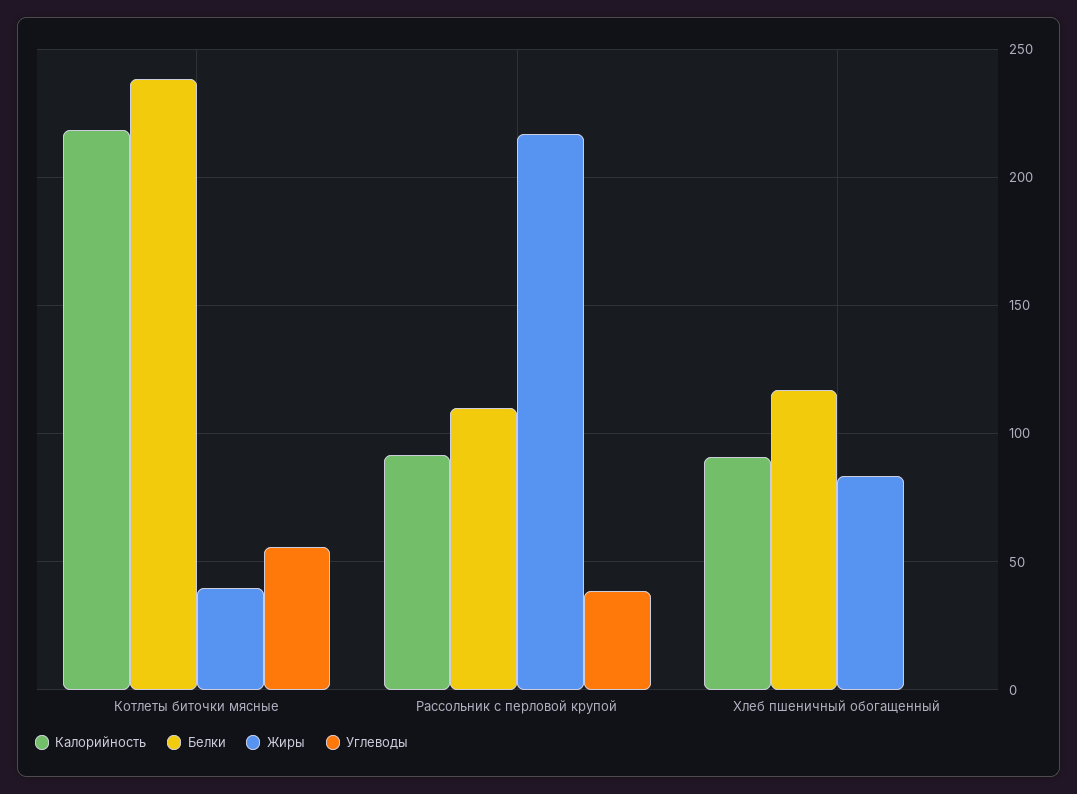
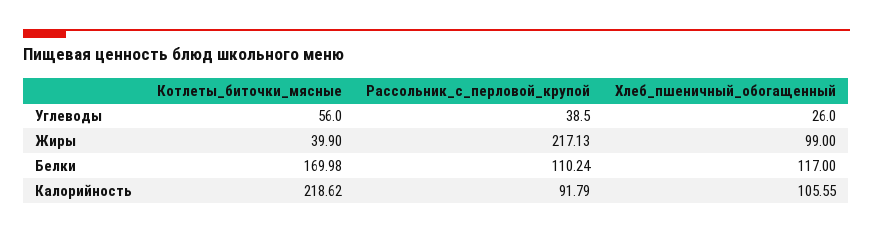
Белки, Котлеты биточки мясные: 240 -> 169.98
Калорийность, Хлеб пшеничный обогащенный: 90 -> 105.55
Жиры, Хлеб пшеничный обогащенный: 85 -> 99
Углеводы, Хлеб пшеничный обогащенный: 0 -> 26

